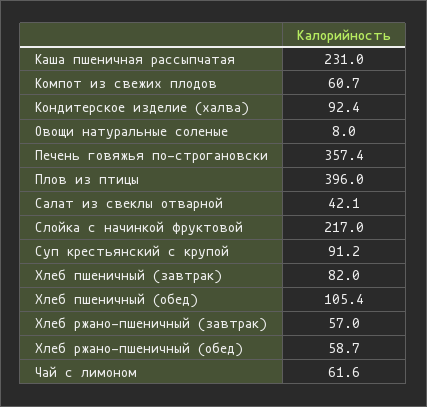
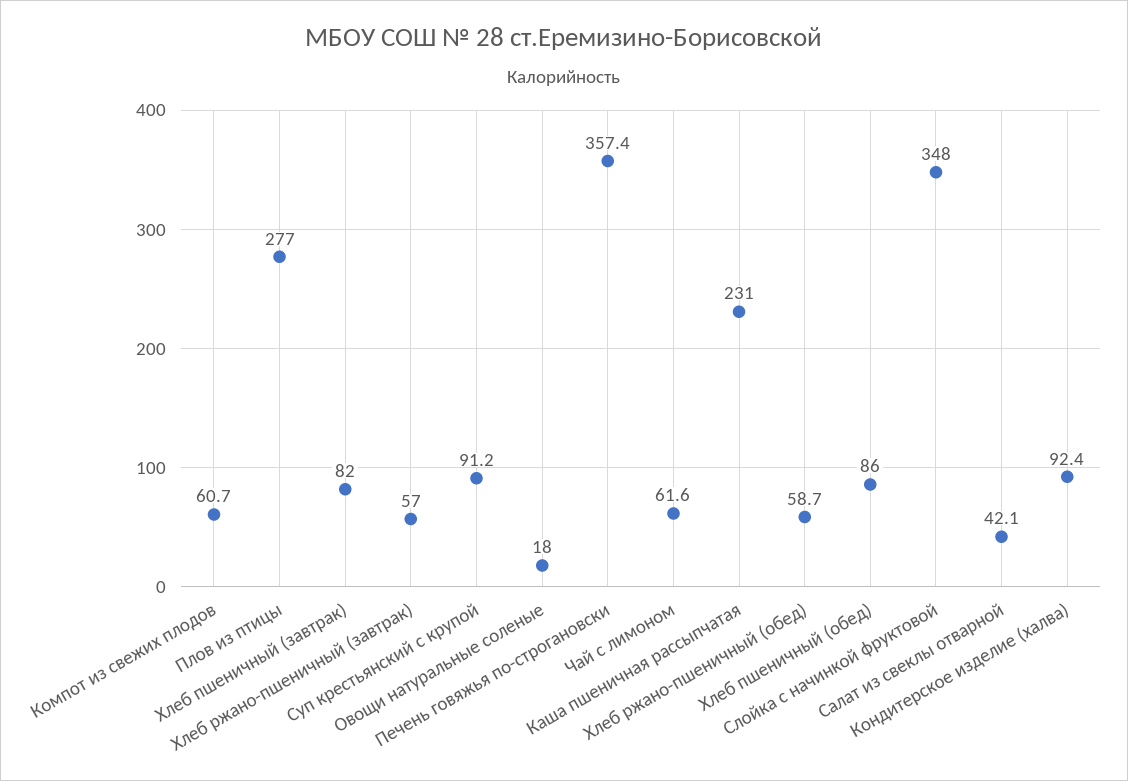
Овощи натуральные соленые: 8 -> 18
Плов из птицы: 396 -> 277
Слойка с начинкой фруктовой: 217 -> 348
Хлеб пшеничный (обед): 105.4 -> 86

